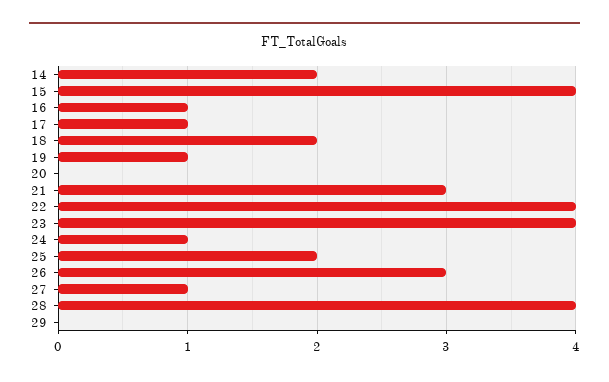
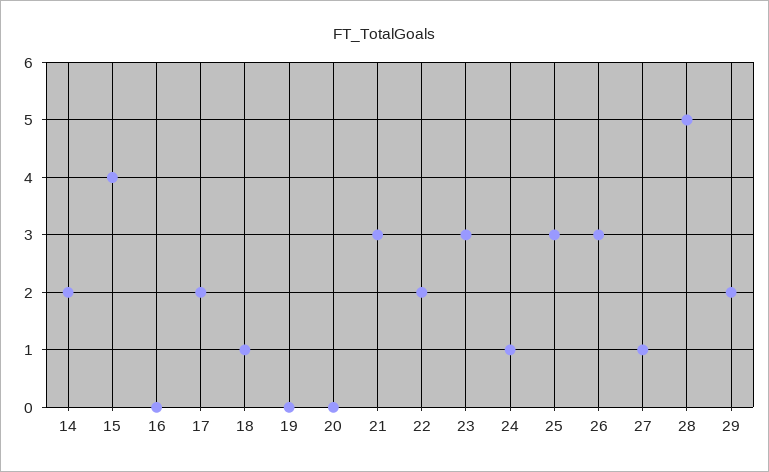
16: 1 -> 0
17: 1 -> 2
18: 2 -> 1
19: 1 -> 0
22: 4 -> 2
23: 4 -> 3
25: 2 -> 3
28: 4 -> 5
29: 0 -> 2

